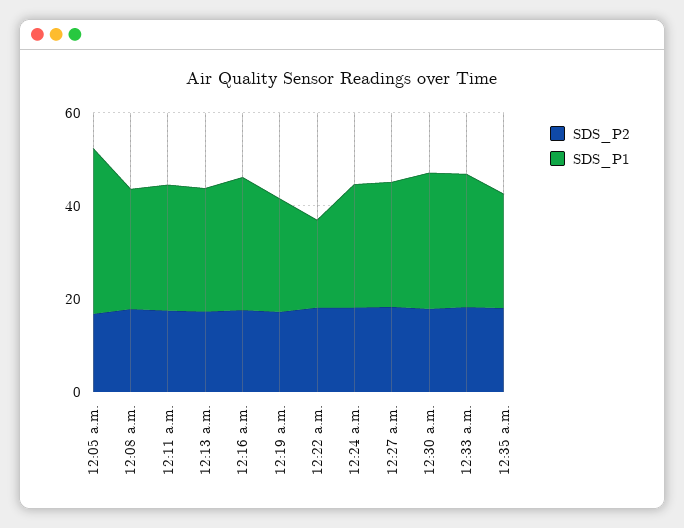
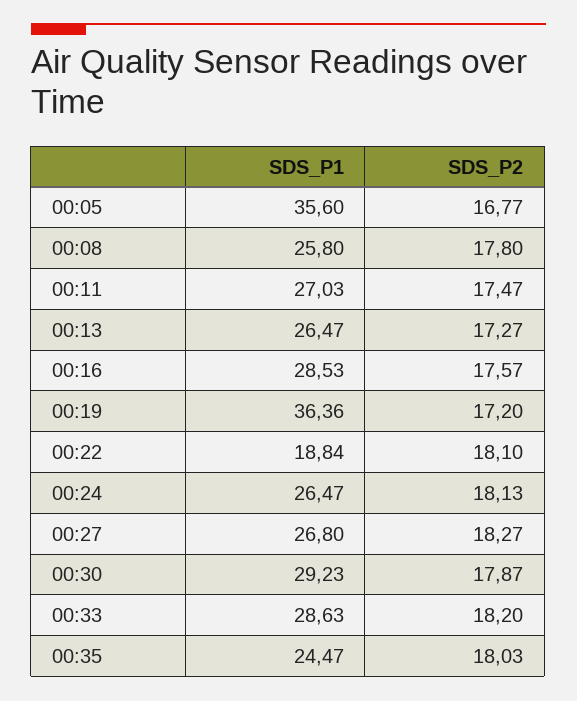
SDS_P1, 12:19 a.m.: 25 -> 36.36

